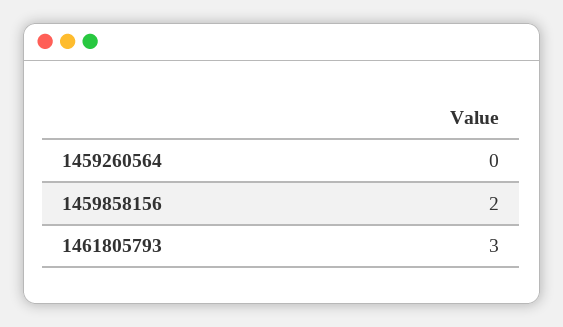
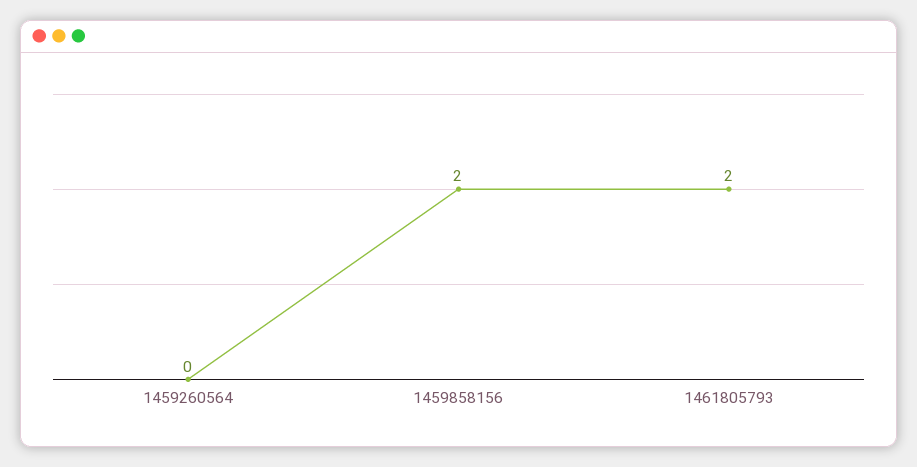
1461805793: 3 -> 2

